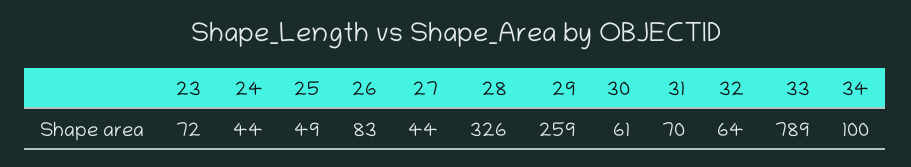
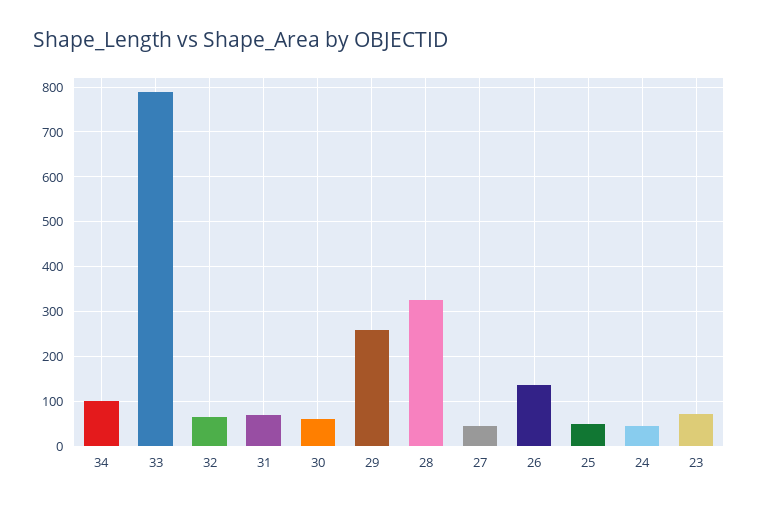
26: 83 -> 140

